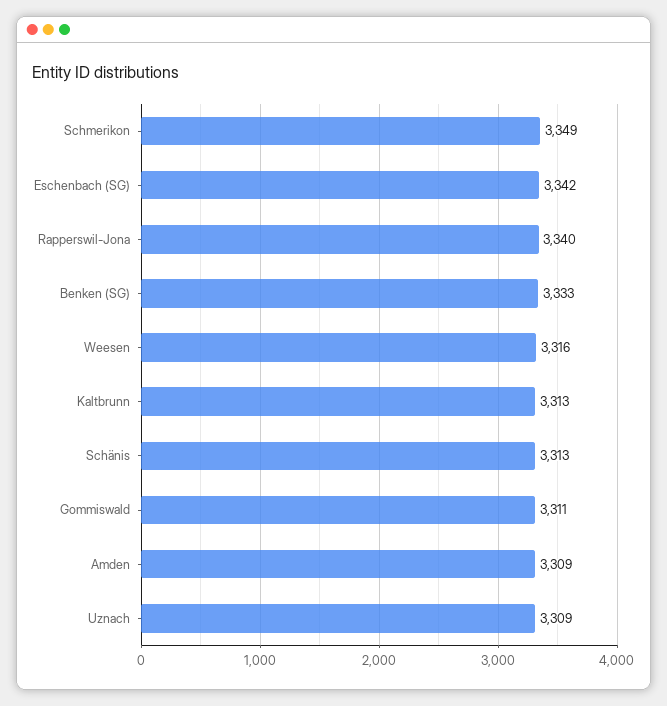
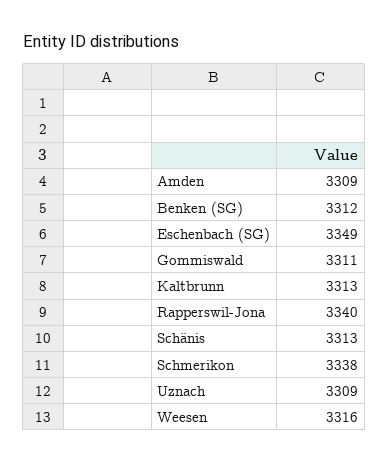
Schmerikon: 3349 -> 3338
Eschenbach (SG): 3342 -> 3349
Benken (SG): 3333 -> 3312

